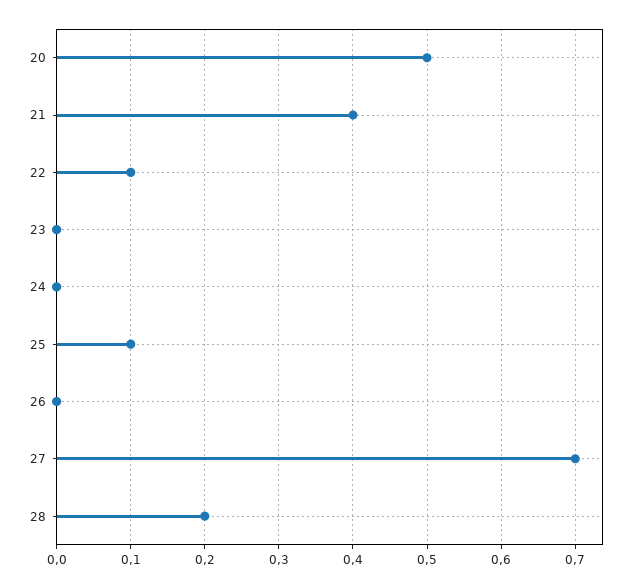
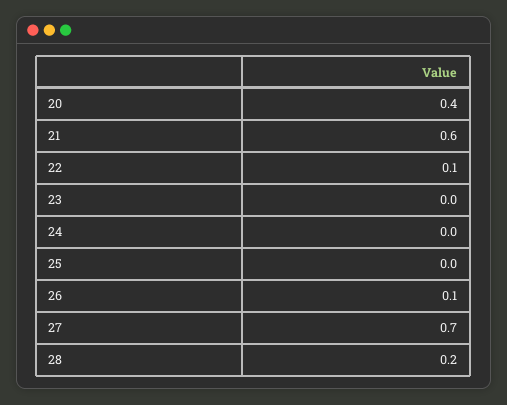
20: 0.5 -> 0.4
21: 0.4 -> 0.6
25: 0.1 -> 0
26: 0 -> 0.1

